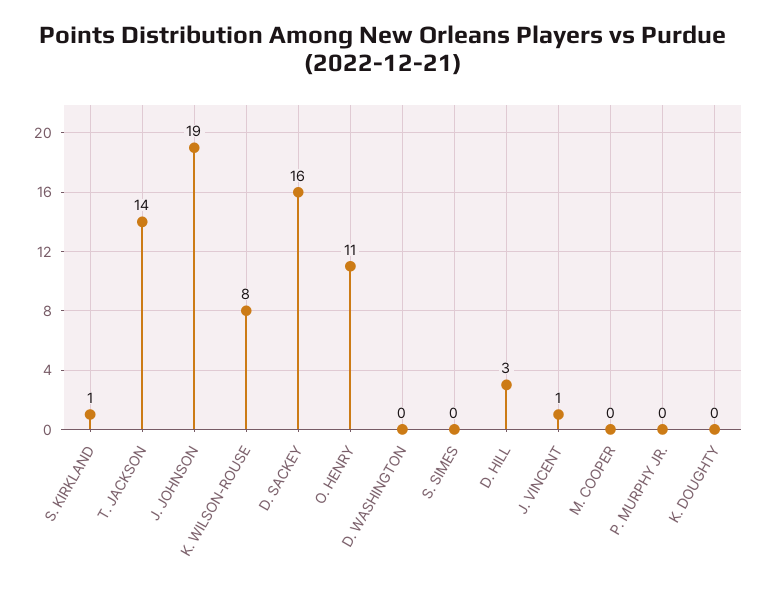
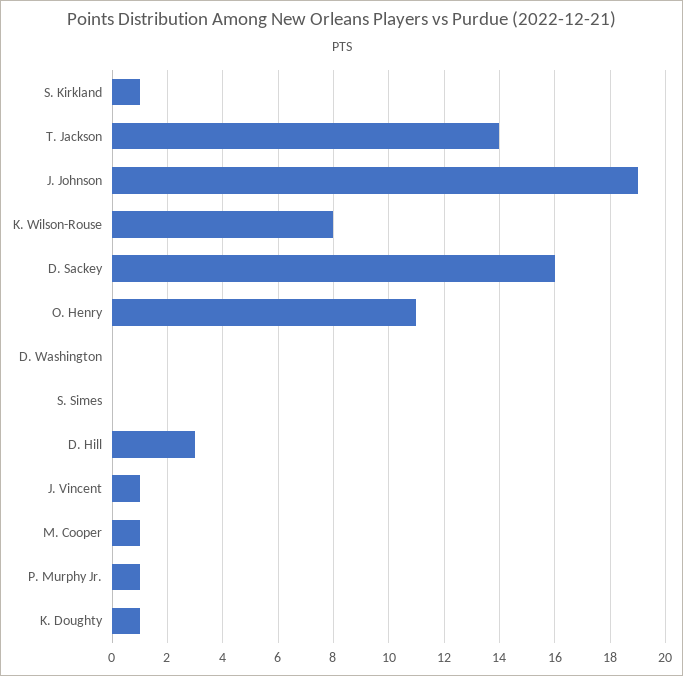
M. COOPER: 0 -> 1
P. MURPHY JR.: 0 -> 1
K. DOUGHTY: 0 -> 1

